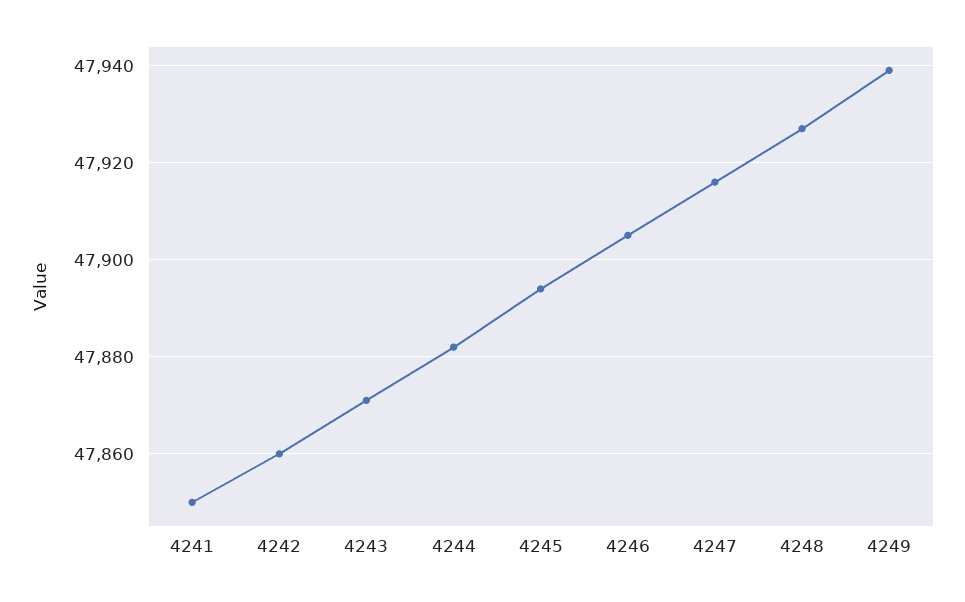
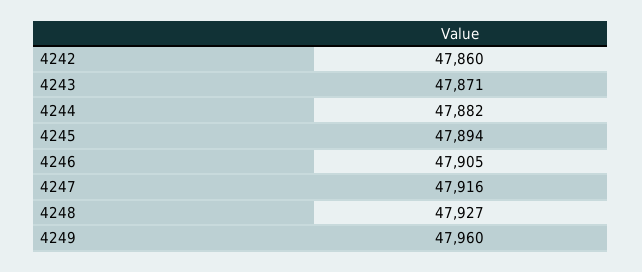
4241: 47850 -> none
4249: 47940 -> 47960

